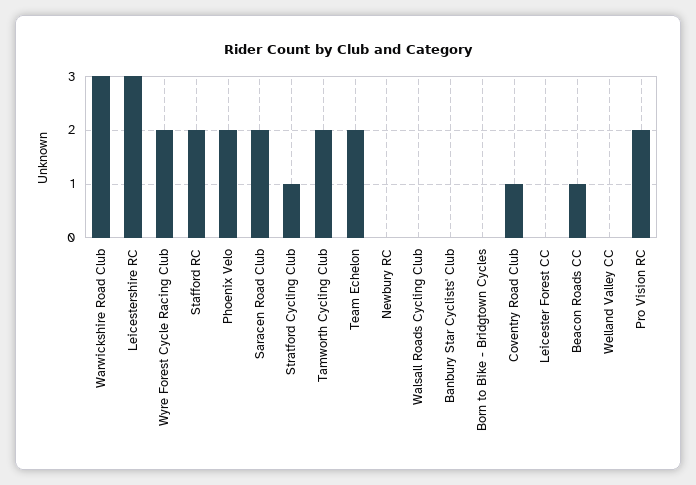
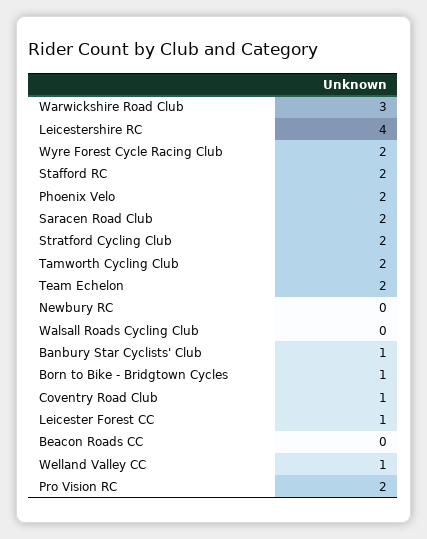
Leicestershire RC: 3 -> 4
Stratford Cycling Club: 1 -> 2
Banbury Star Cyclists' Club: 0 -> 1
Born to Bike - Bridgtown Cycles: 0 -> 1
Leicester Forest CC: 0 -> 1
Beacon Roads CC: 1 -> 0
Welland Valley CC: 0 -> 1

